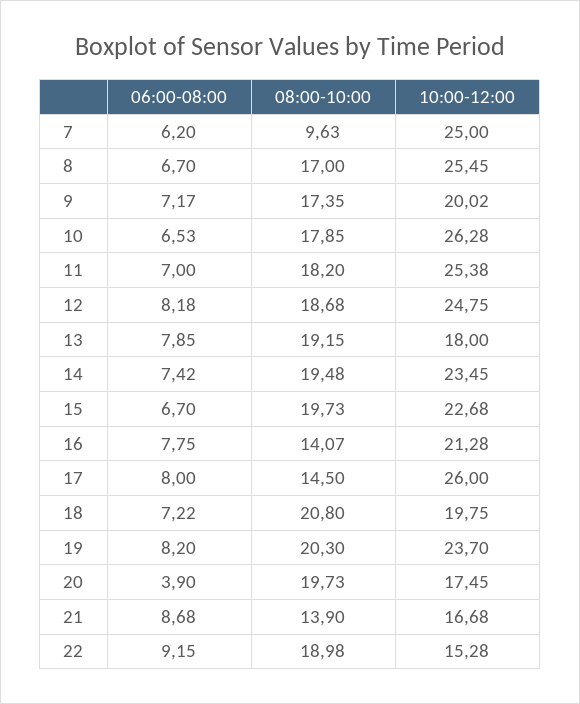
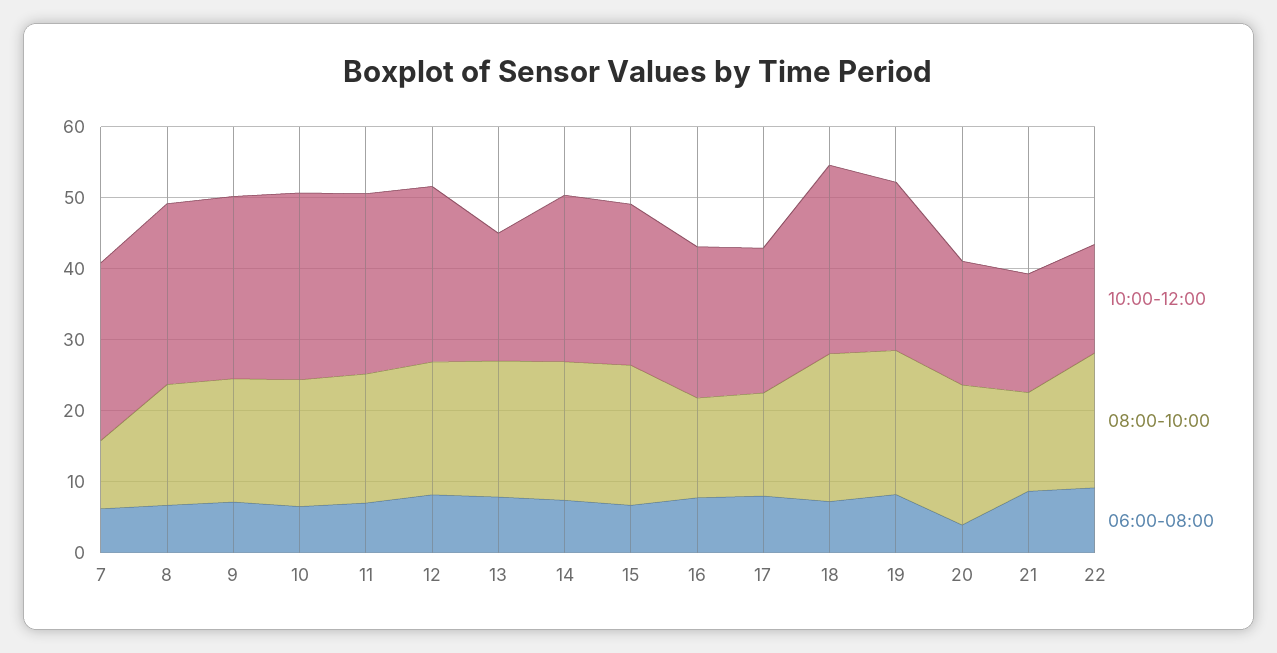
10:00-12:00, 9: 20.02 -> 26
10:00-12:00, 17: 26 -> 20
10:00-12:00, 18: 19.75 -> 26

